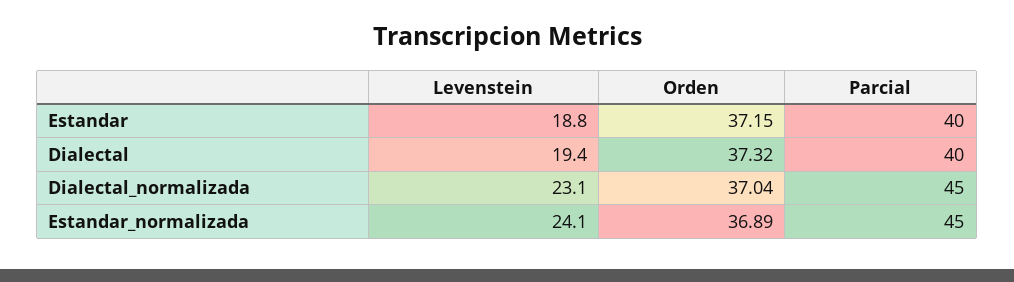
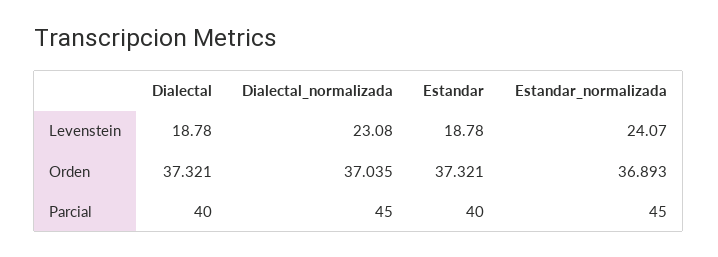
Orden, Estandar: 37.15 -> 37.321
Levenstein, Dialectal: 19.4 -> 18.78

